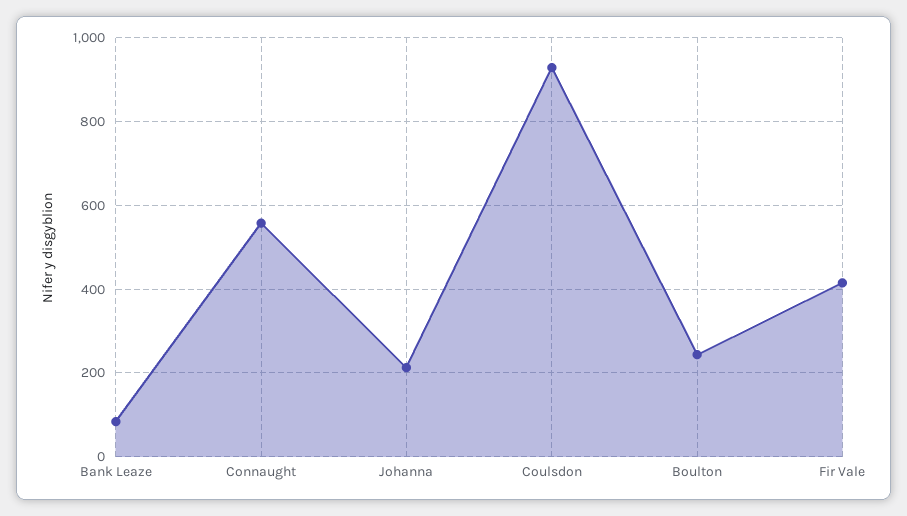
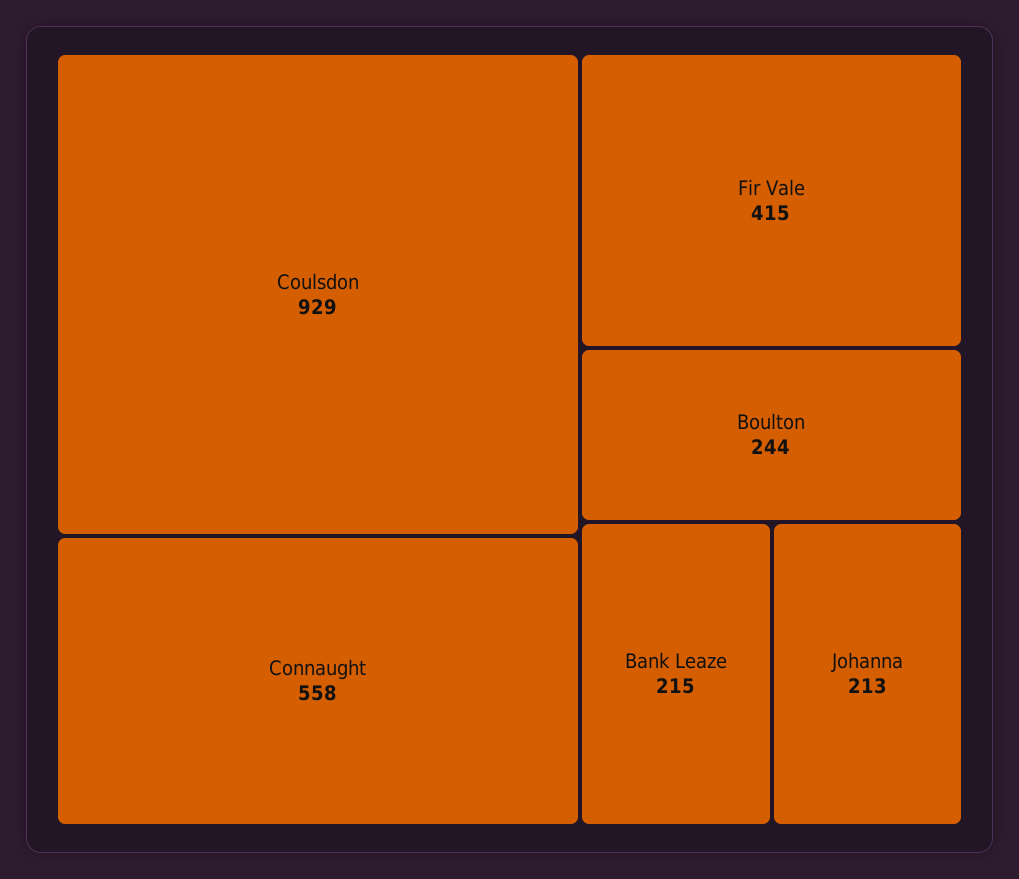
Bank Leaze: 80 -> 215

